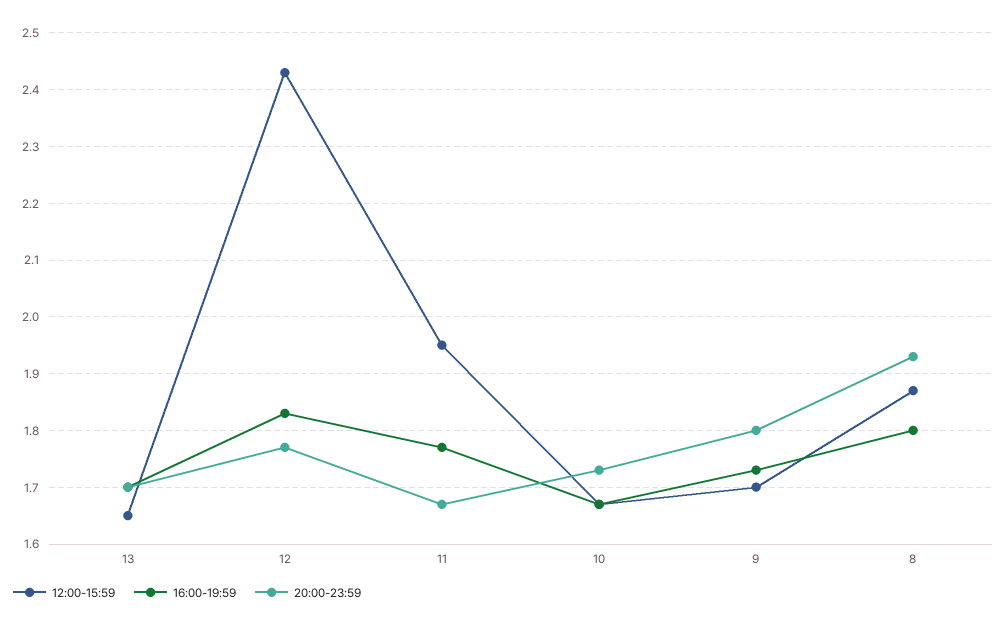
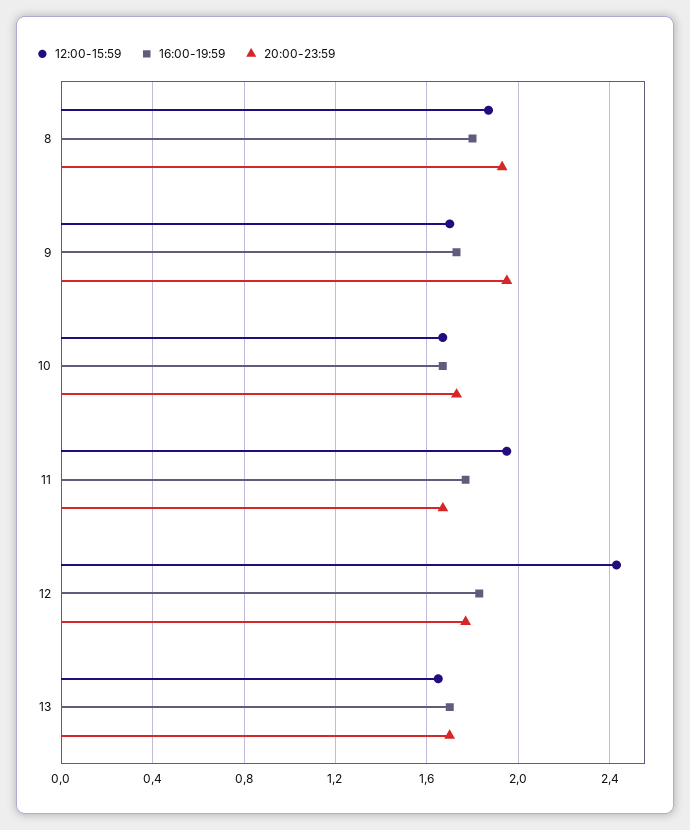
20:00-23:59, 9: 1.8 -> 1.95

